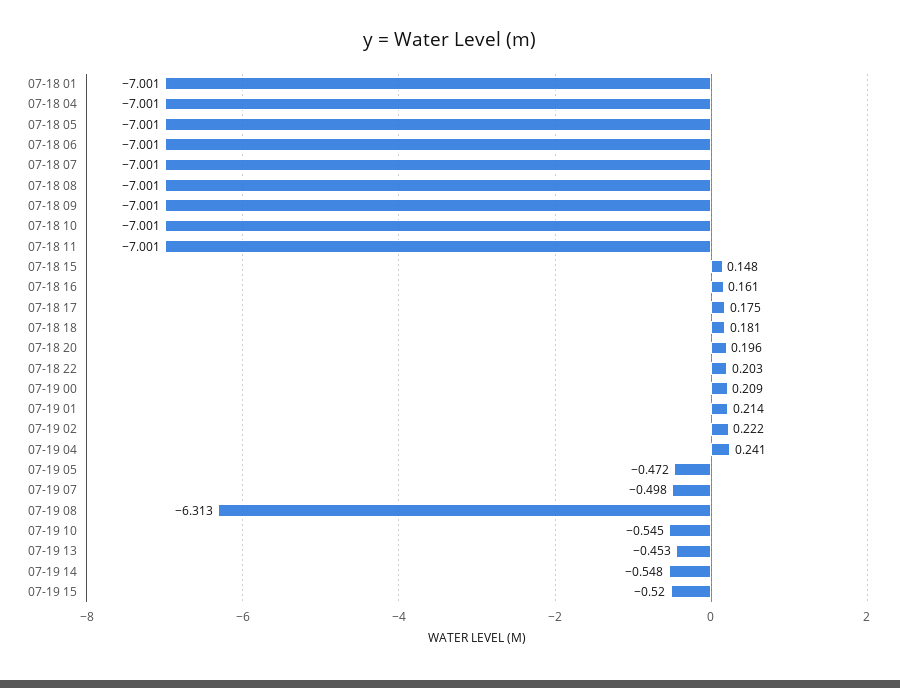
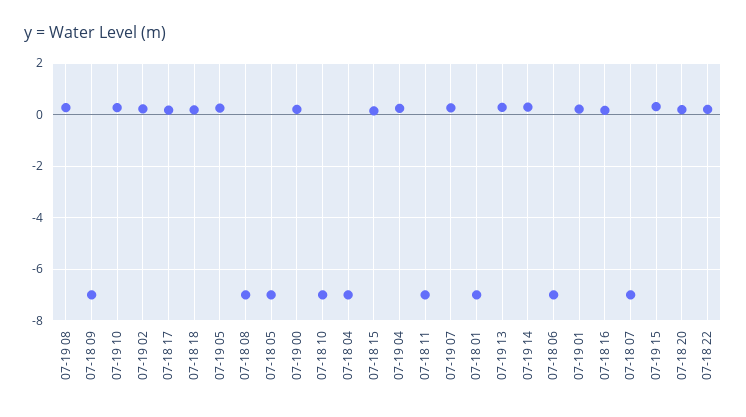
07-19 05: -0.472 -> 0.25
07-19 07: -0.498 -> 0.25
07-19 08: -6.313 -> 0.25
07-19 10: -0.545 -> 0.25
07-19 13: -0.453 -> 0.25
07-19 14: -0.548 -> 0.25
07-19 15: -0.52 -> 0.25

